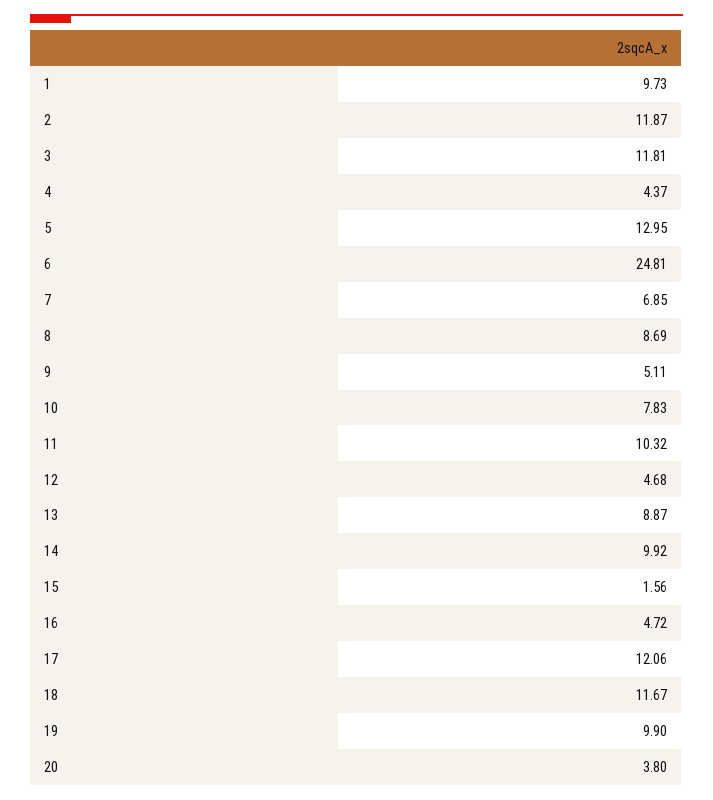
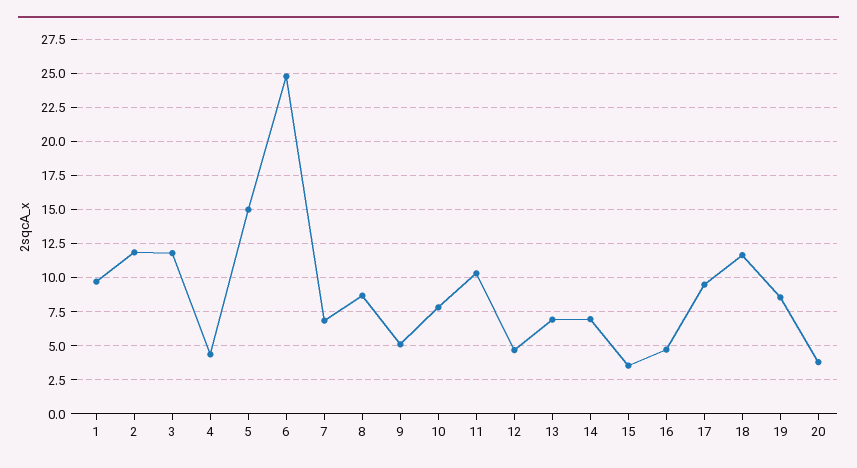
5: 12.95 -> 15
13: 8.87 -> 7
14: 9.92 -> 7
15: 1.56 -> 3.5
17: 12.06 -> 9.5
19: 9.9 -> 8.5

